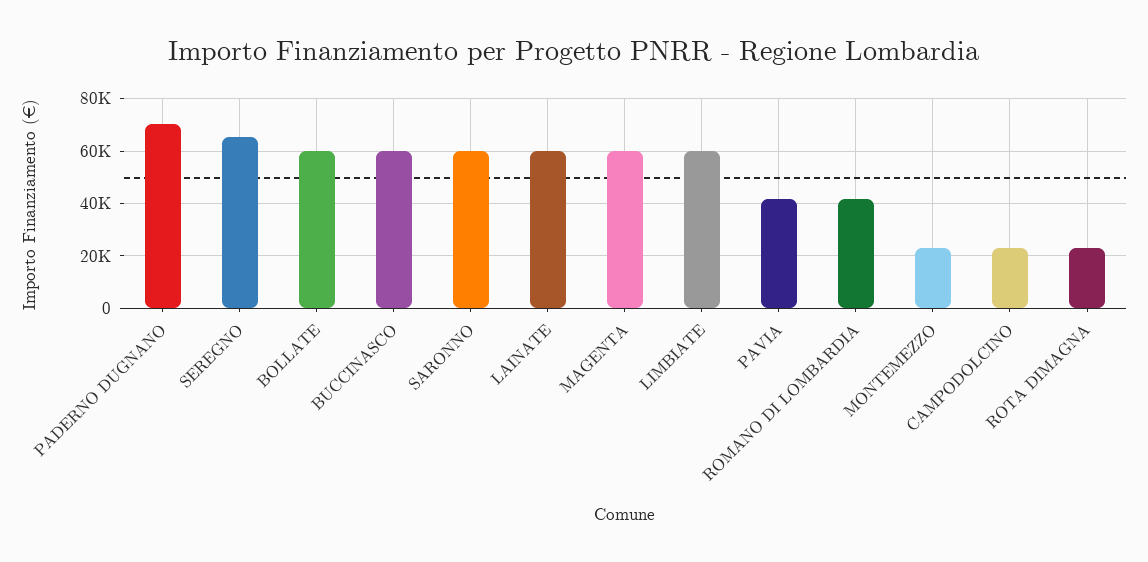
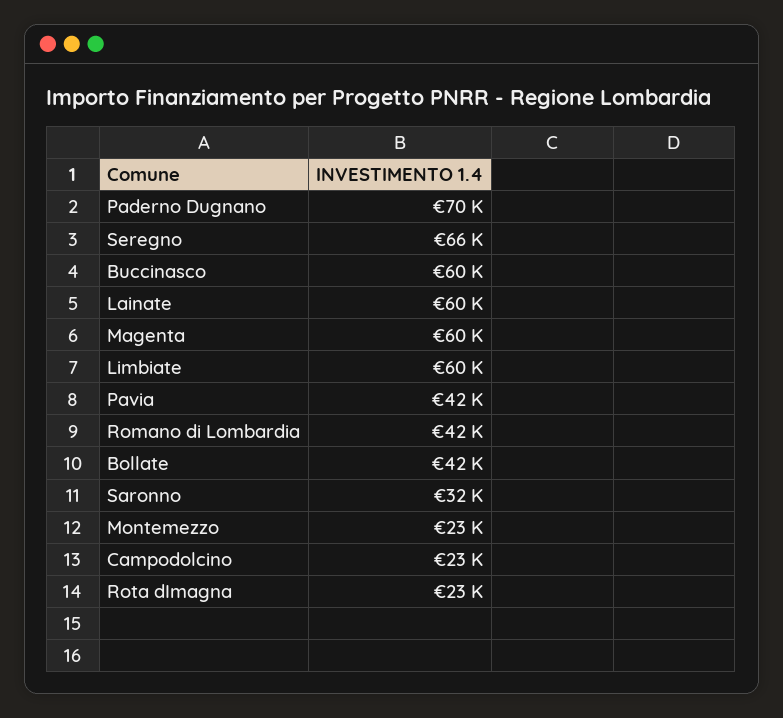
BOLLATE: 60000 -> 42000
SARONNO: 60000 -> 32000

